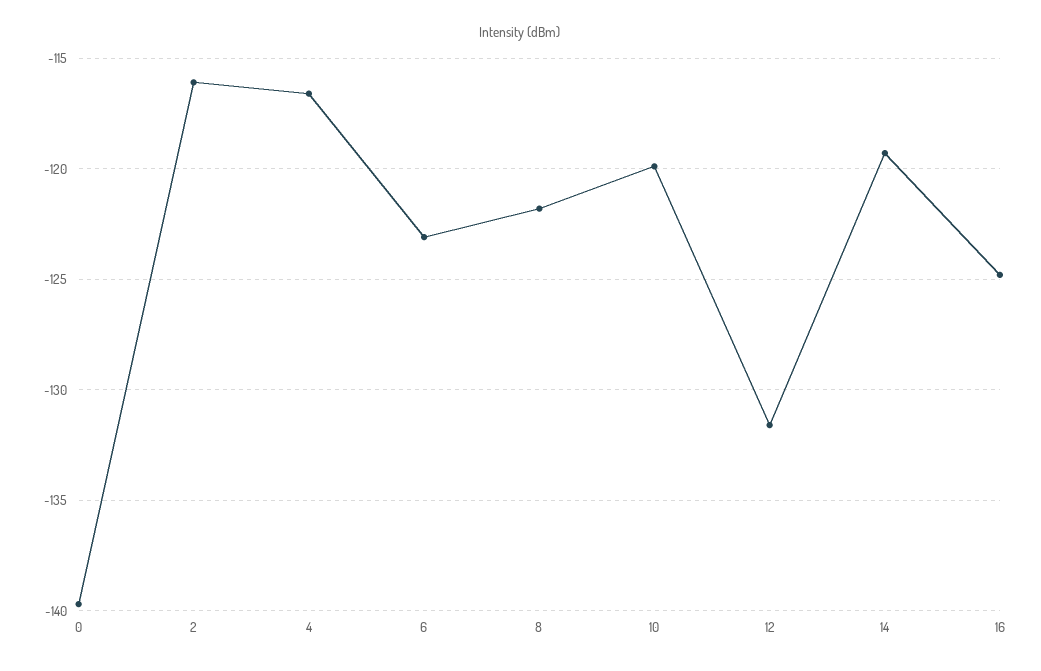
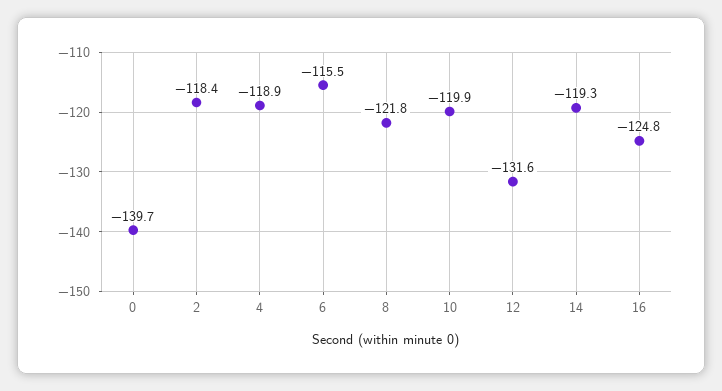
2: -116 -> -118.4
4: -116.5 -> -118.9
6: -123 -> -115.5

